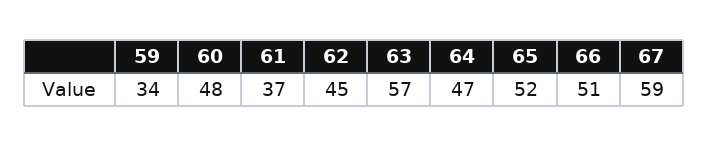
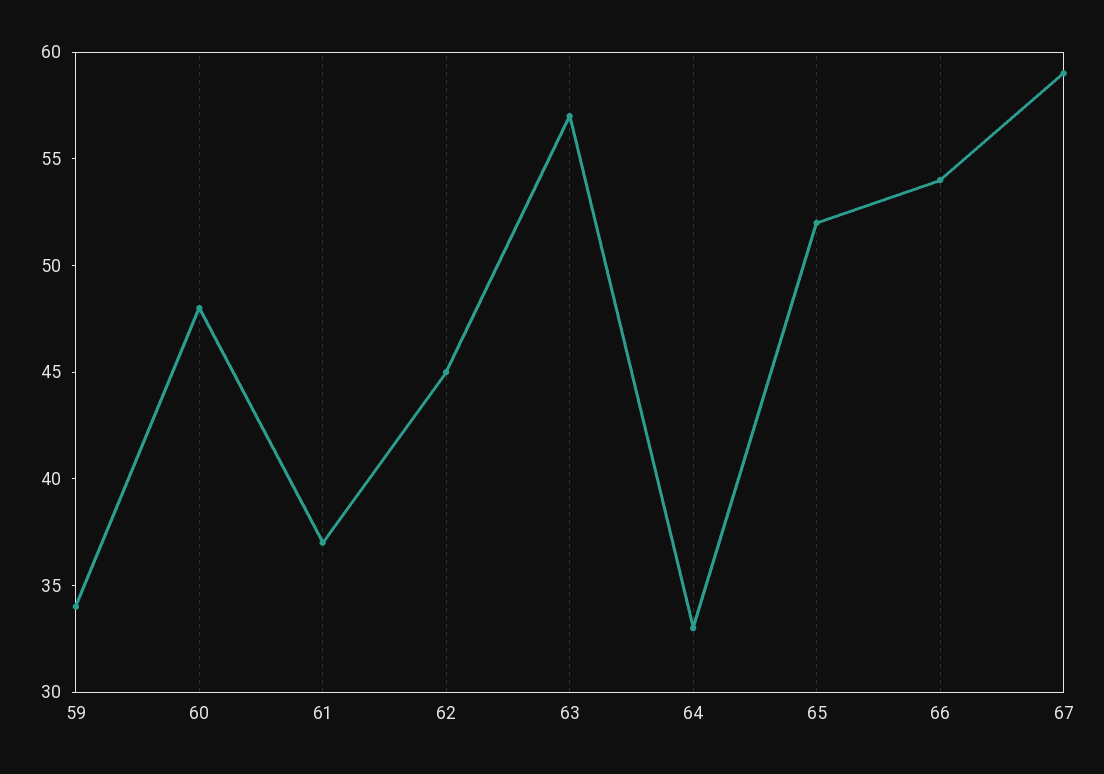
64: 47 -> 33
66: 51 -> 54

